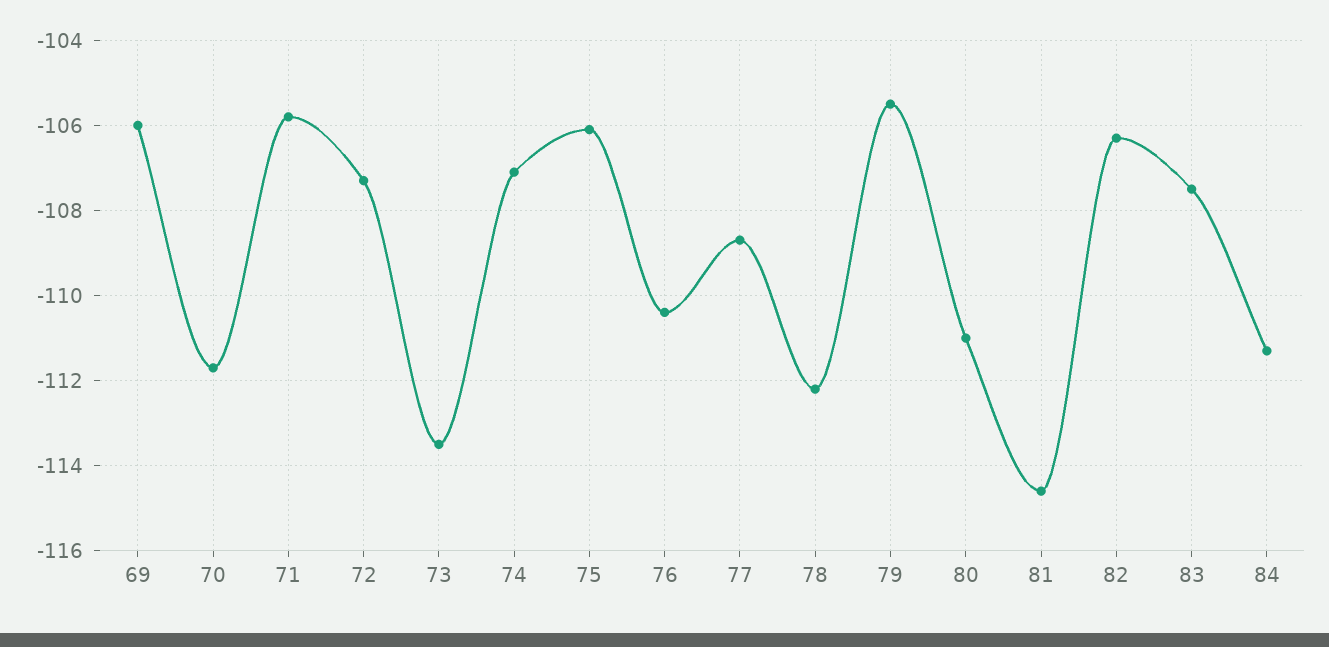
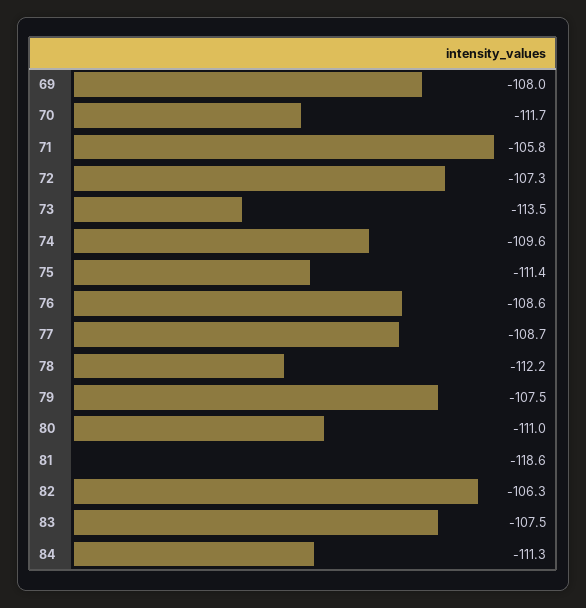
69: -106 -> -108
74: -107 -> -109.6
75: -106 -> -111.4
76: -110.5 -> -108.6
79: -105.5 -> -107.5
81: -114.5 -> -118.6

